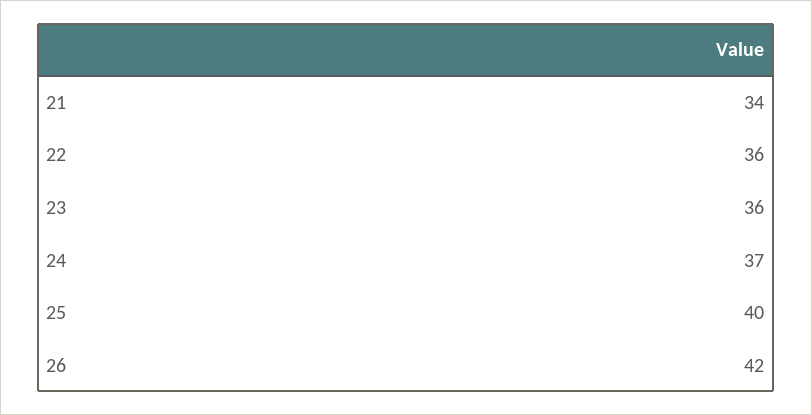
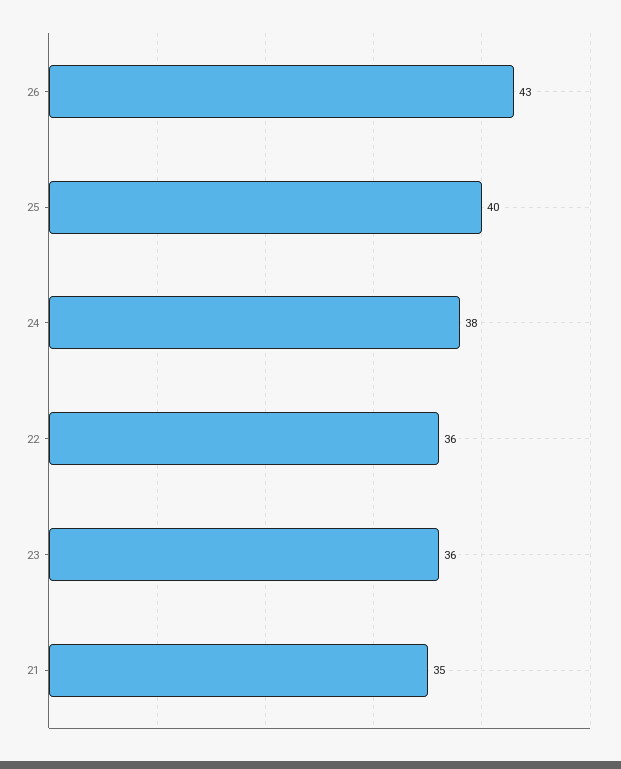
21: 34 -> 35
24: 37 -> 38
26: 42 -> 43

